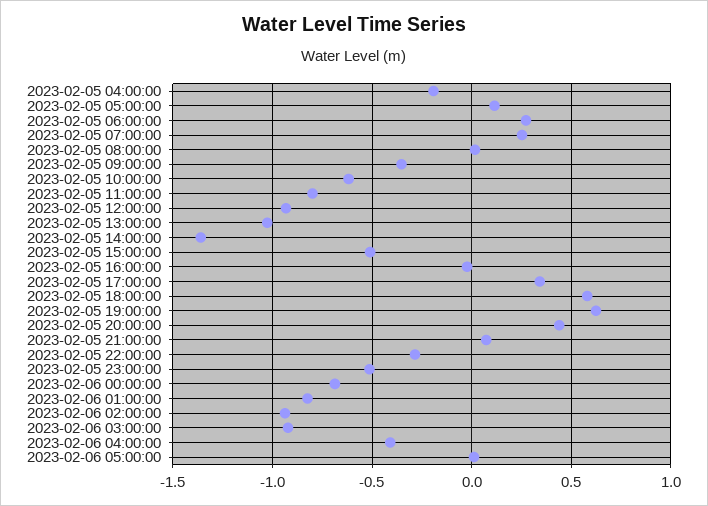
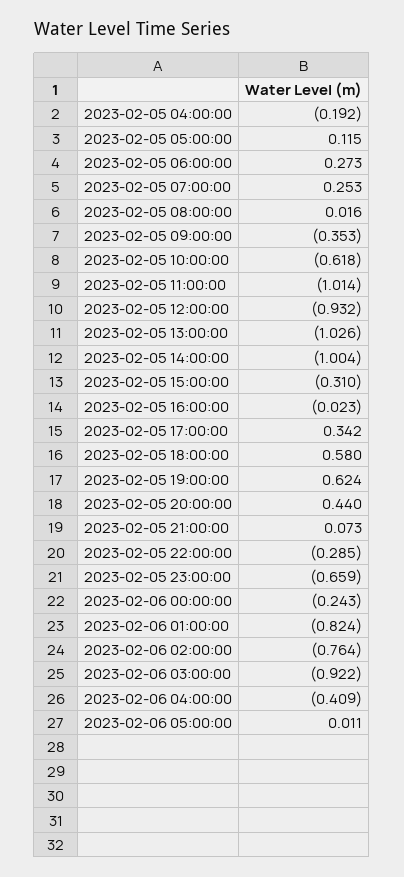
2023-02-05 11:00:00: -0.8 -> -1.014
2023-02-05 14:00:00: -1.35 -> -1.004
2023-02-05 15:00:00: -0.5 -> -0.31
2023-02-05 23:00:00: -0.5 -> -0.659
2023-02-06 00:00:00: -0.7 -> -0.243
2023-02-06 02:00:00: -0.95 -> -0.764

